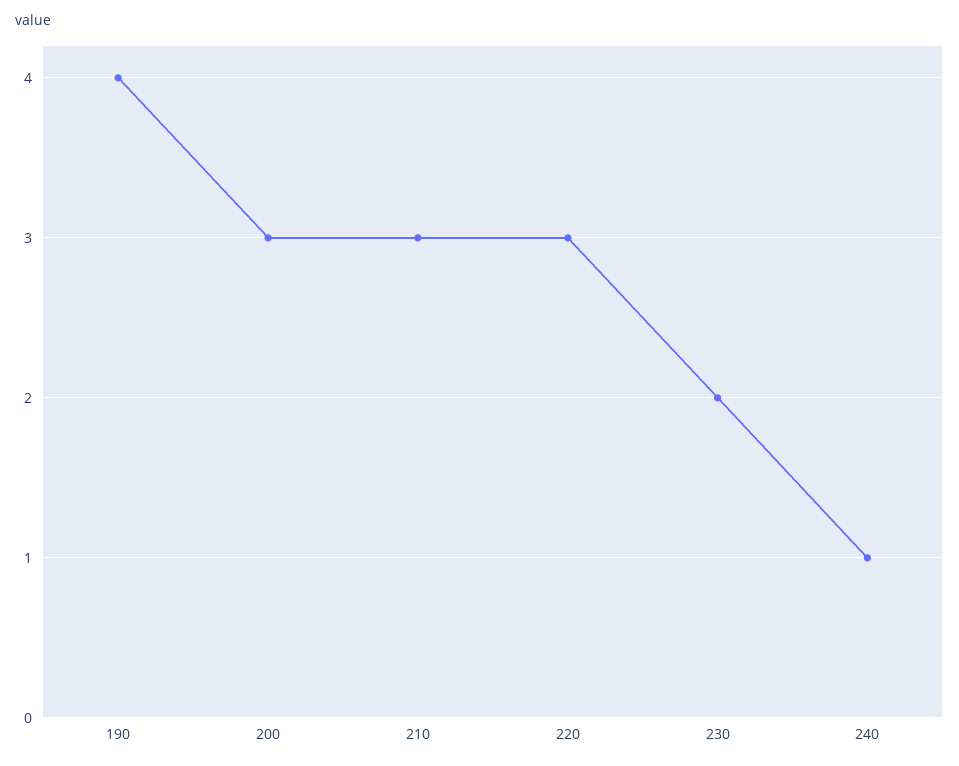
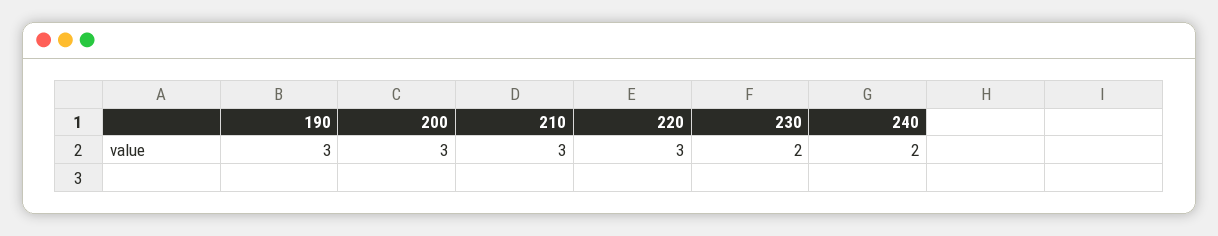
190: 4 -> 3
240: 1 -> 2

